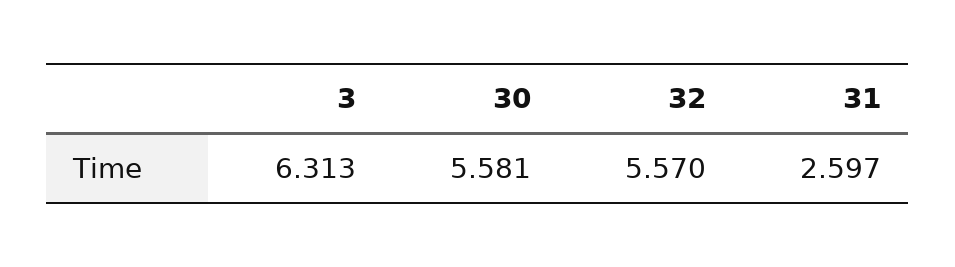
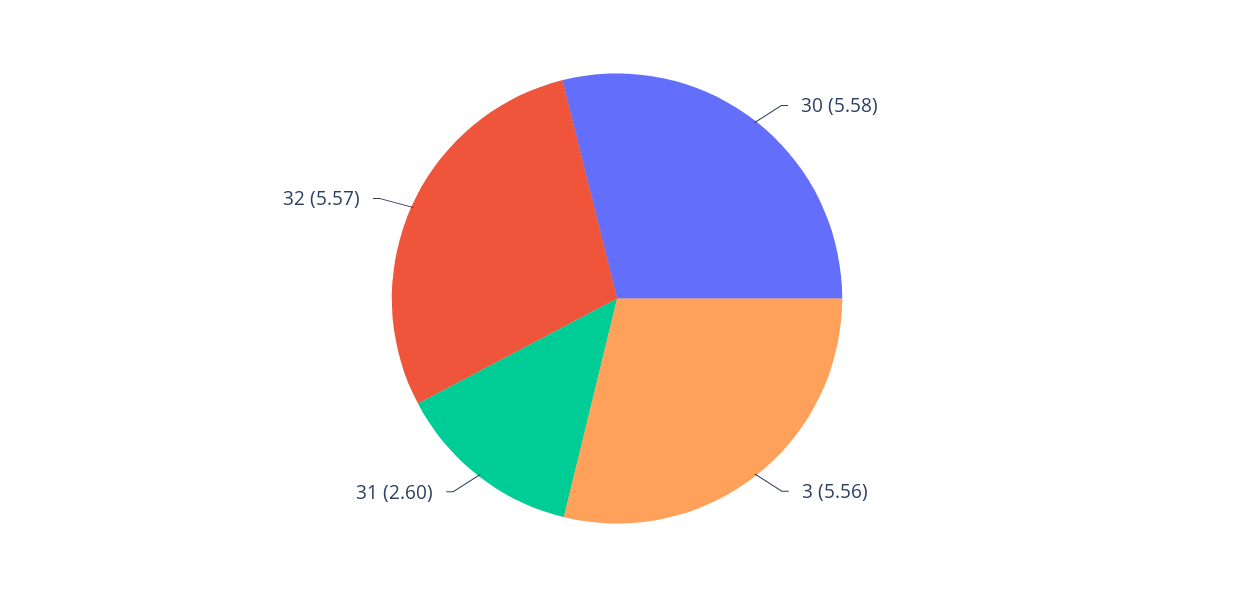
3: 6.313 -> 5.56

